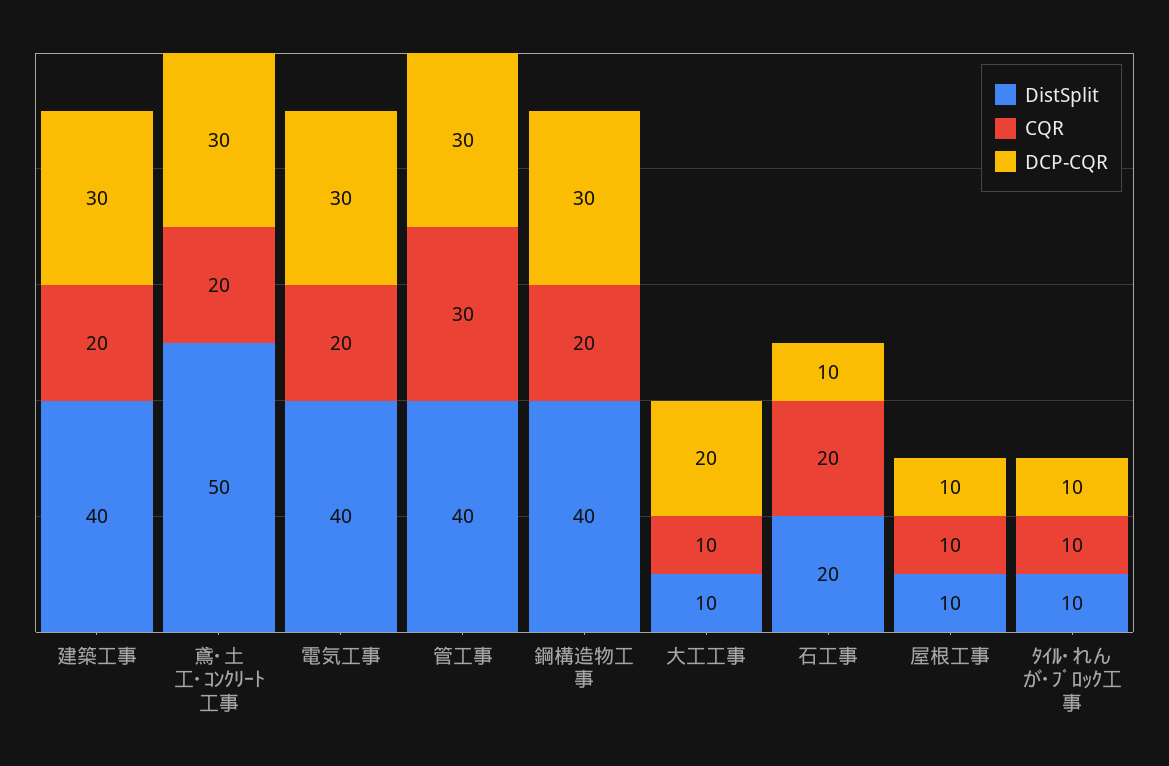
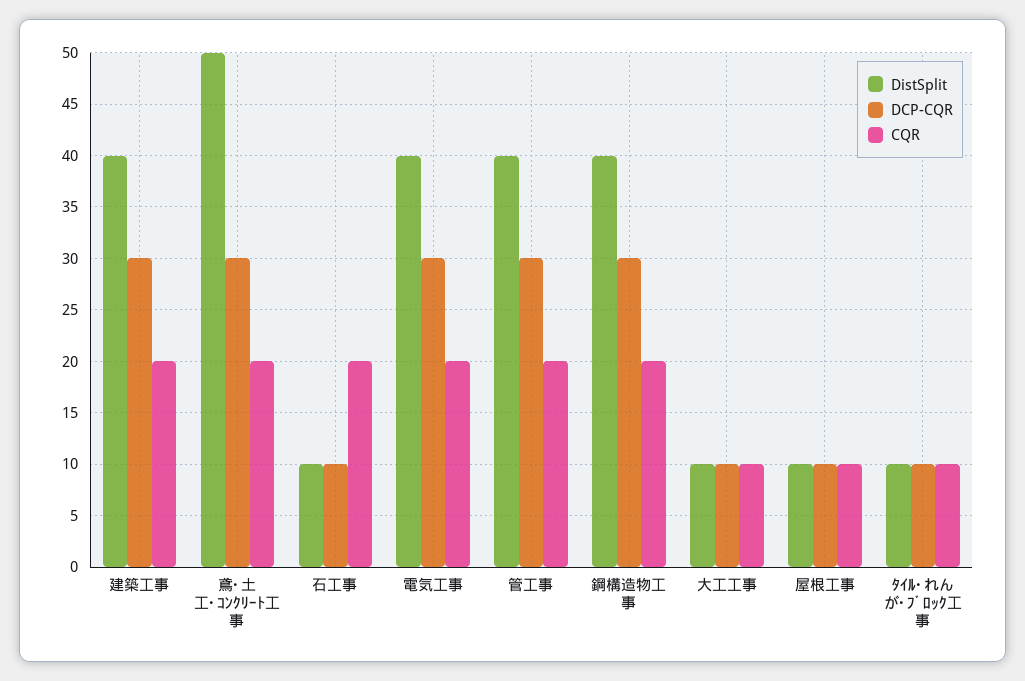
CQR, 管工事: 30 -> 20
DCP-CQR, 大工工事: 20 -> 10
DistSplit, 石工事: 20 -> 10

